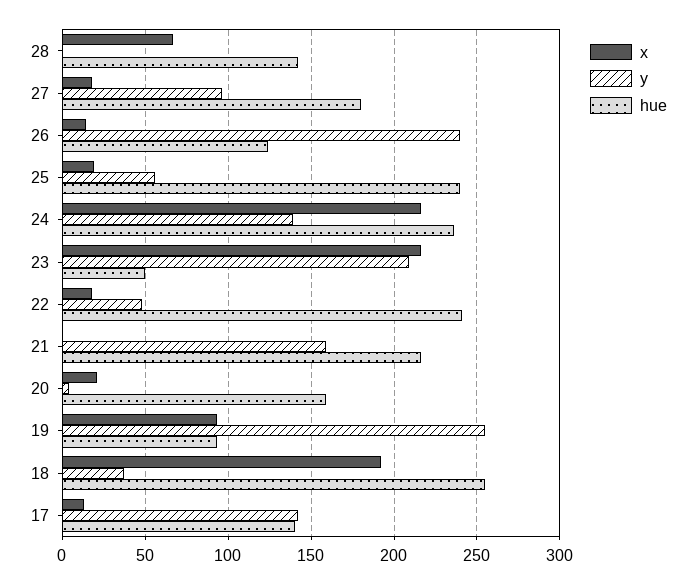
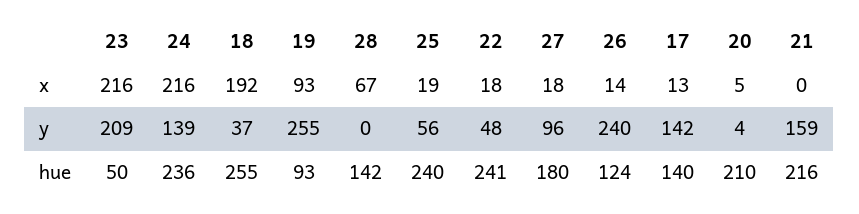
x, 20: 20 -> 5
hue, 20: 160 -> 210

